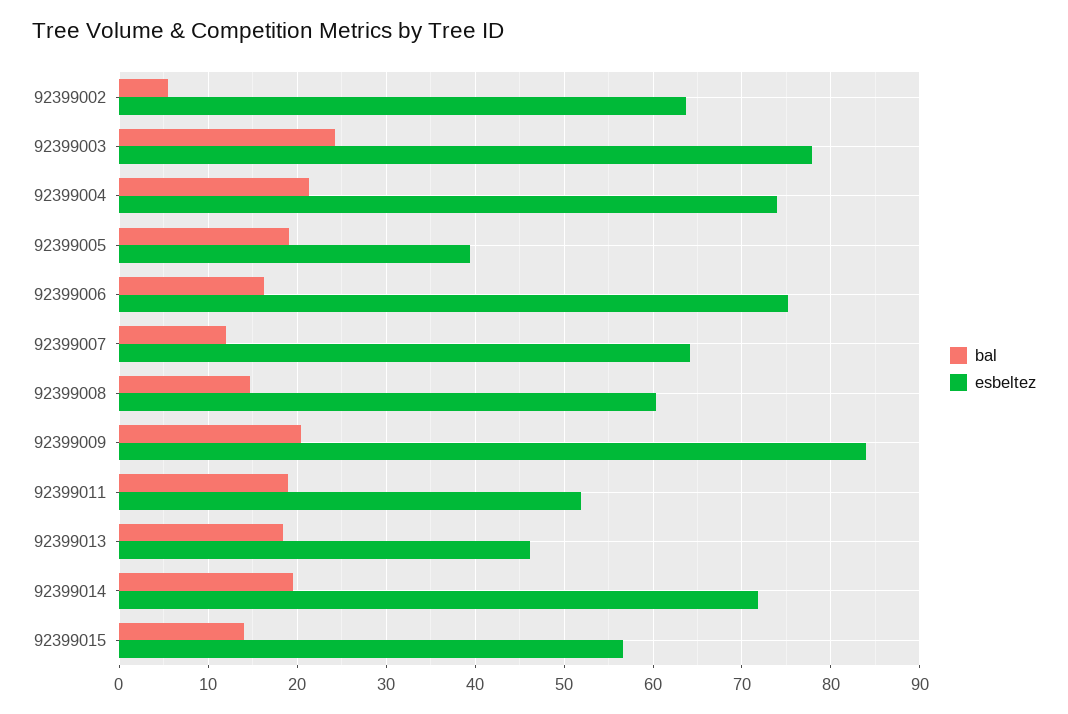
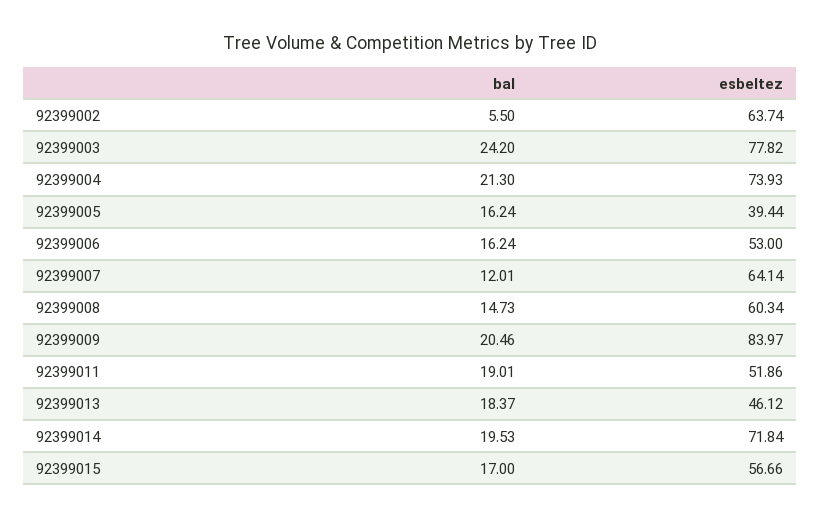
bal, 92399005: 19 -> 16.24
esbeltez, 92399006: 75 -> 53
bal, 92399015: 14 -> 17

